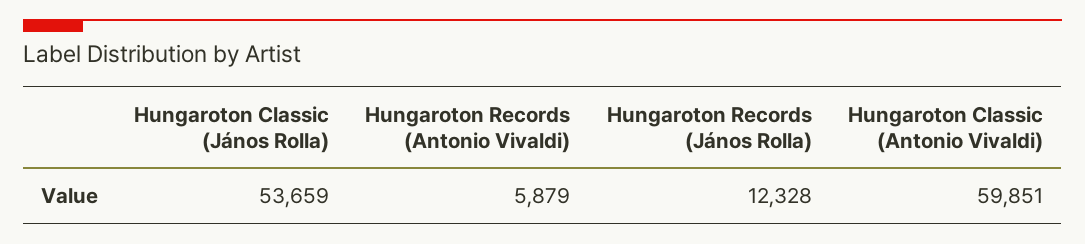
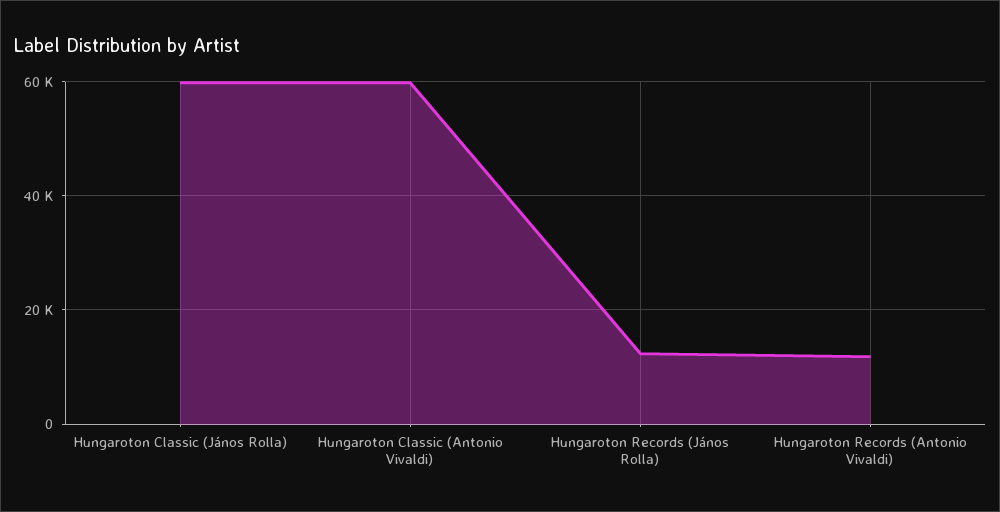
Hungaroton Classic (János Rolla): 53659 -> 60000
Hungaroton Records (Antonio Vivaldi): 5879 -> 12000

